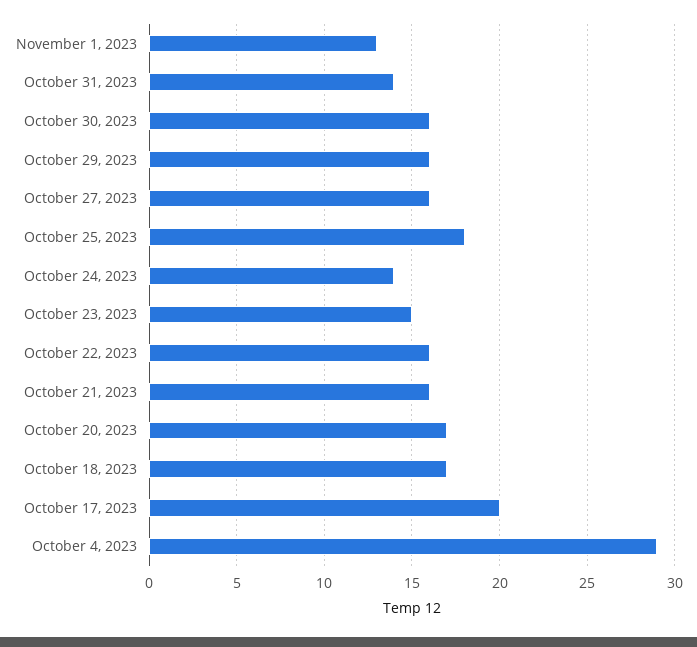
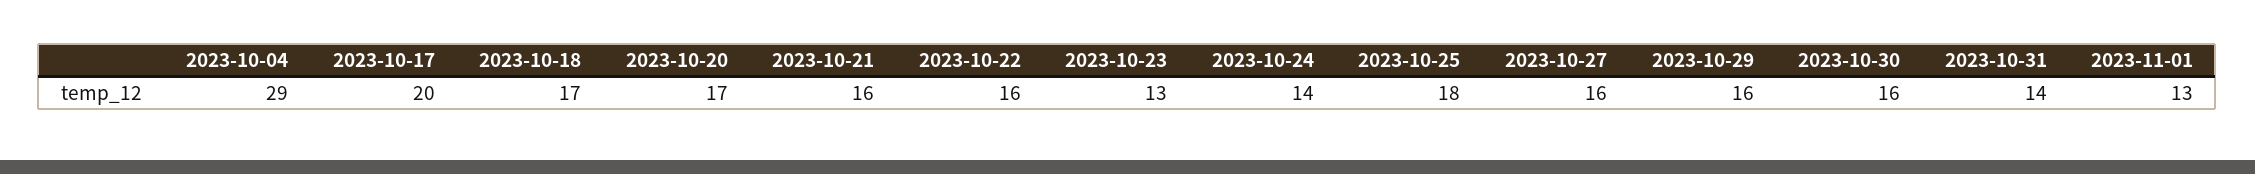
October 23, 2023: 15 -> 13

